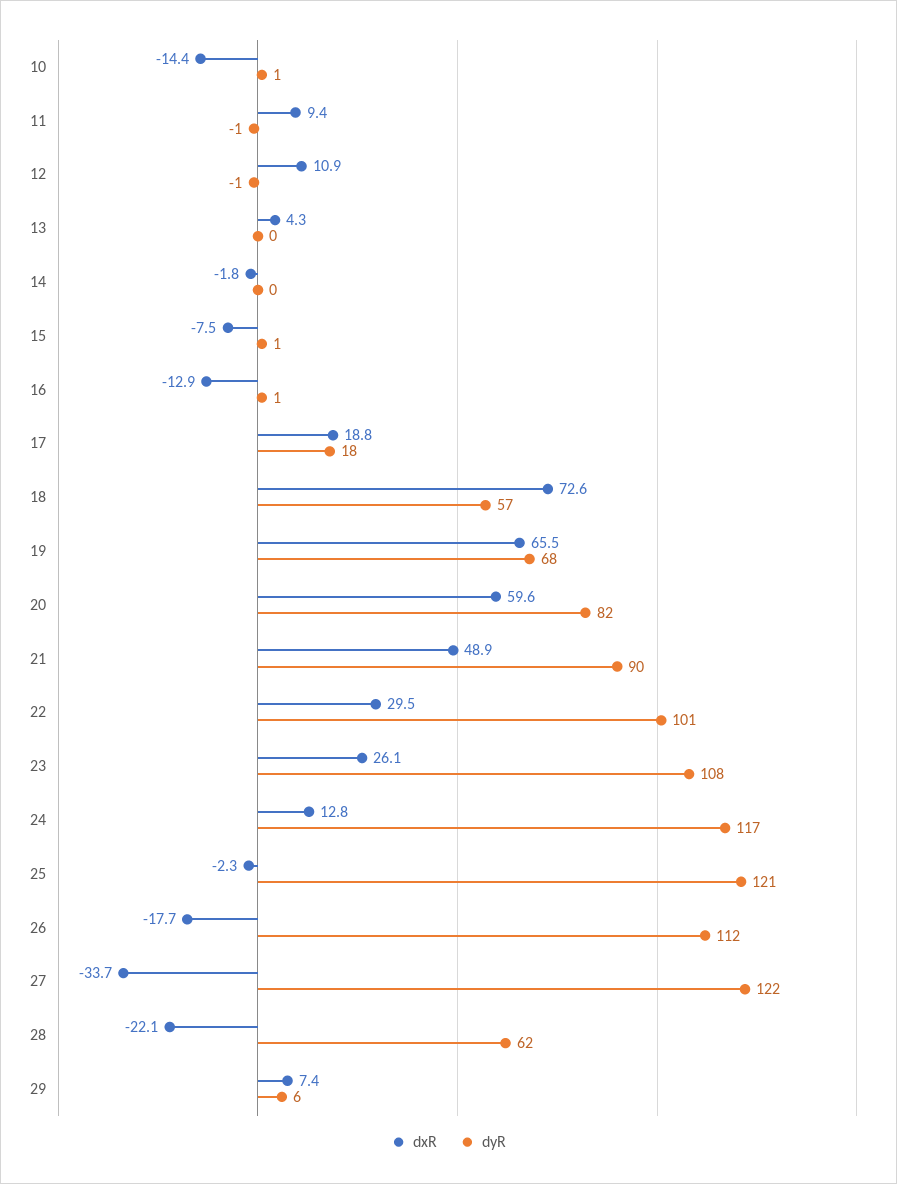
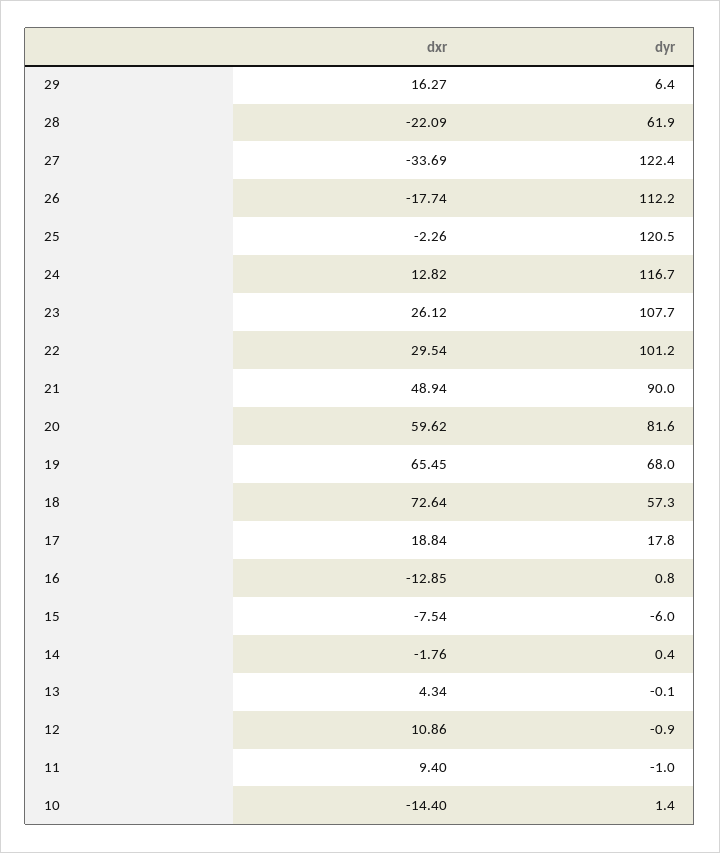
dyR, 15: 1 -> -6
dxR, 29: 7.4 -> 16.27

